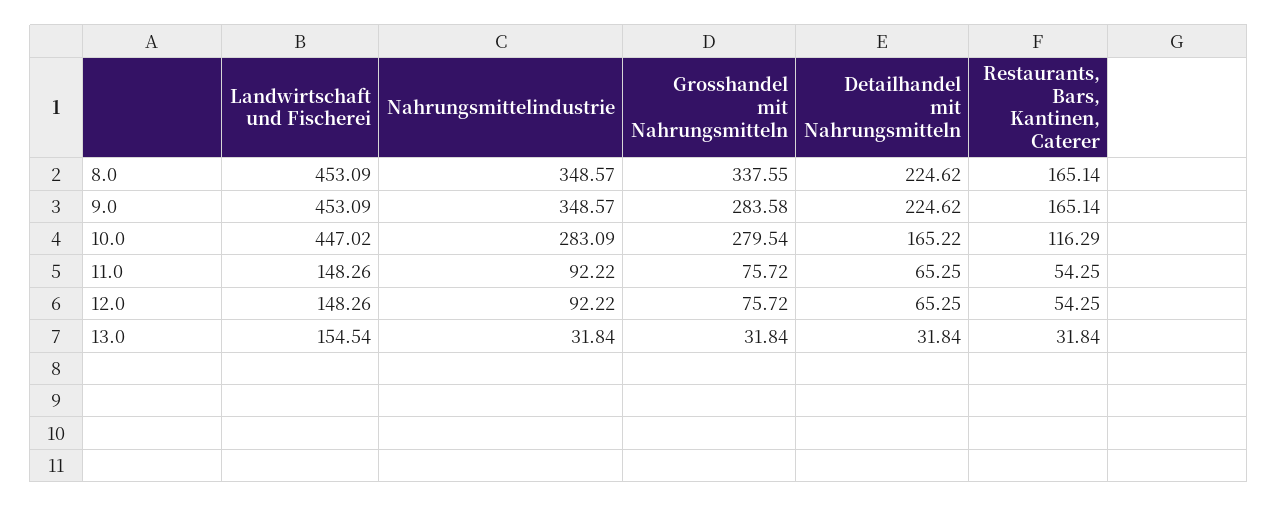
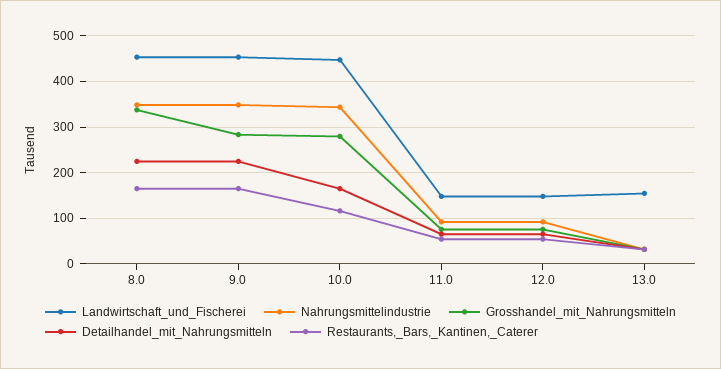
Nahrungsmittelindustrie, 10.0: 283.09 -> 340

